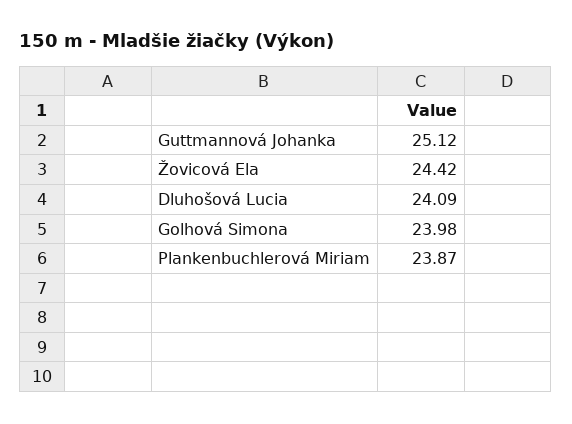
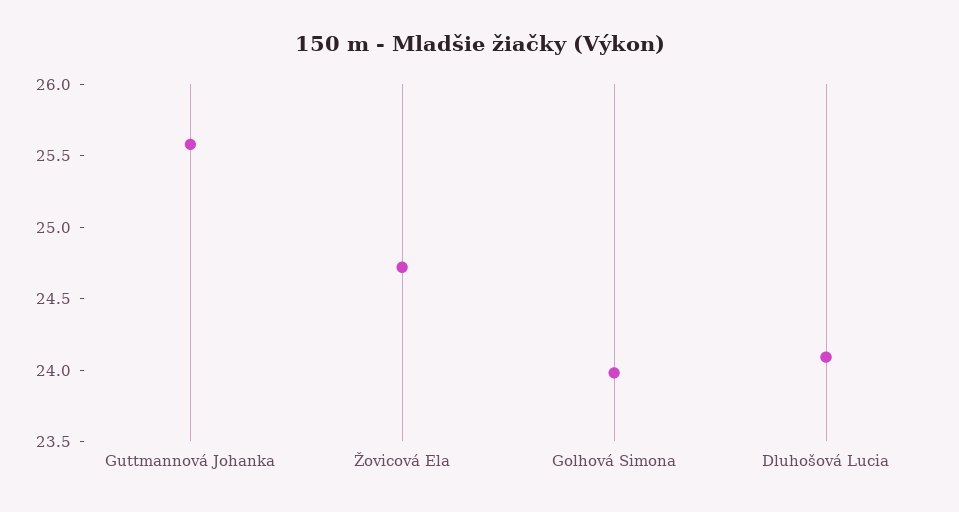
Guttmannová Johanka: 25.12 -> 25.6
Žovicová Ela: 24.42 -> 24.7
Plankenbuchlerová Miriam: 23.87 -> none

